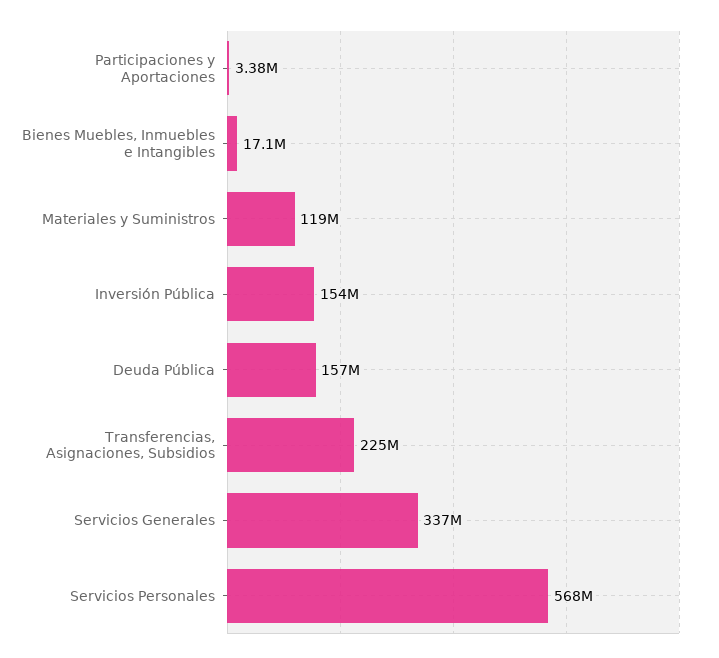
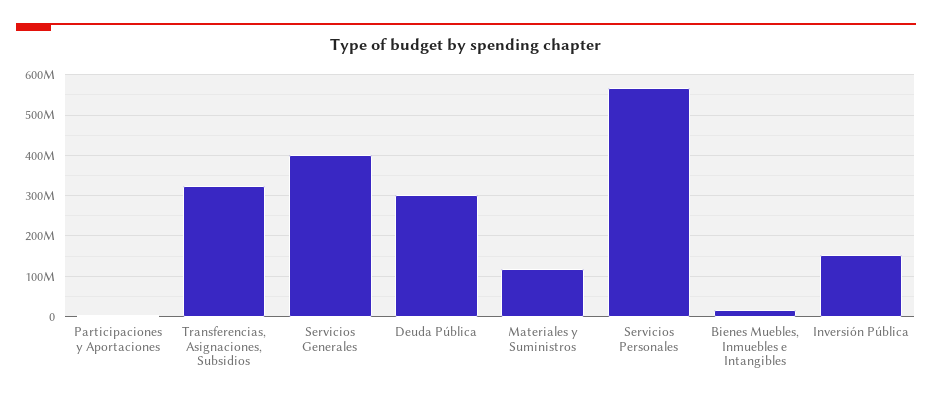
Deuda Pública: 157000000 -> 300000000
Transferencias, Asignaciones, Subsidios: 225000000 -> 320000000
Servicios Generales: 337000000 -> 400000000

